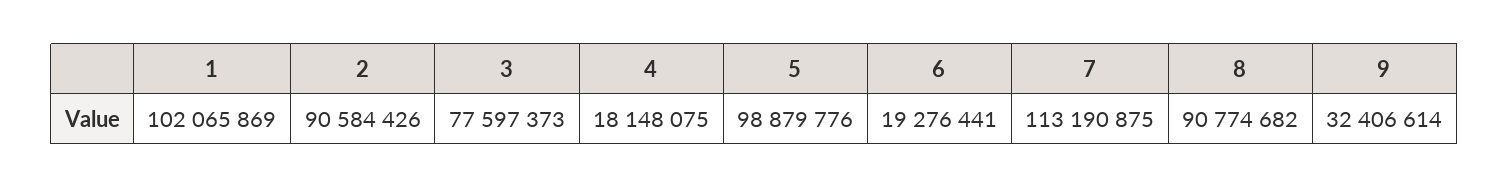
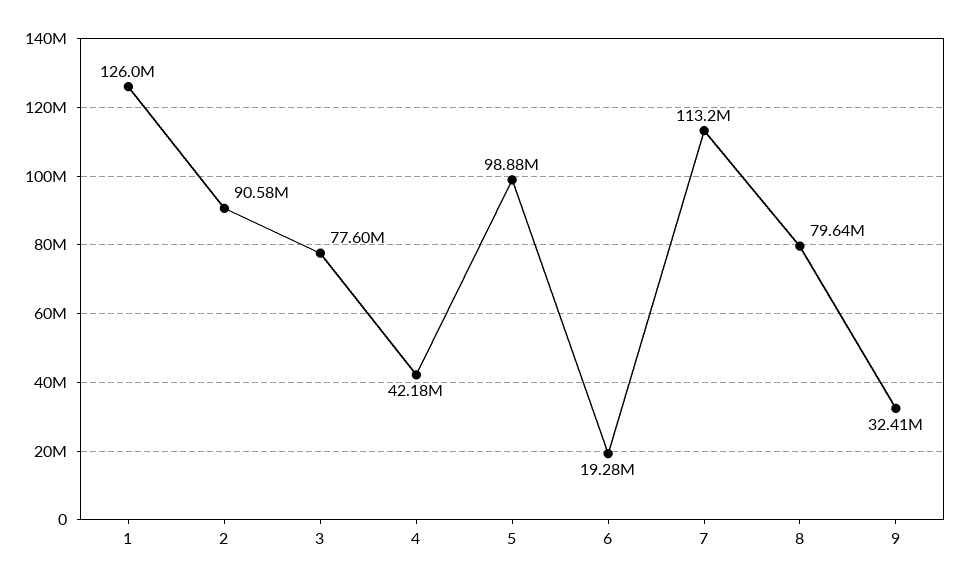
1: 102065869 -> 126000000
4: 18148075 -> 42180000
8: 90774682 -> 79640000

